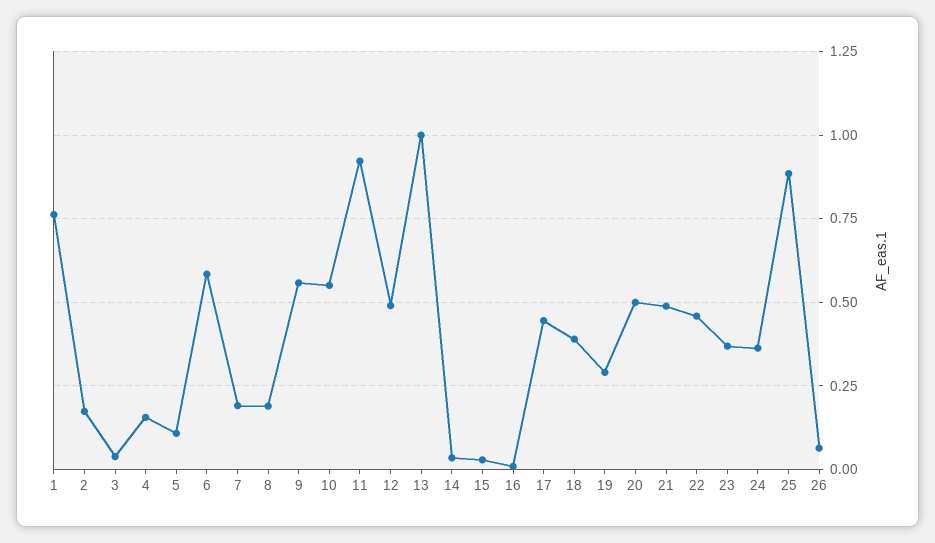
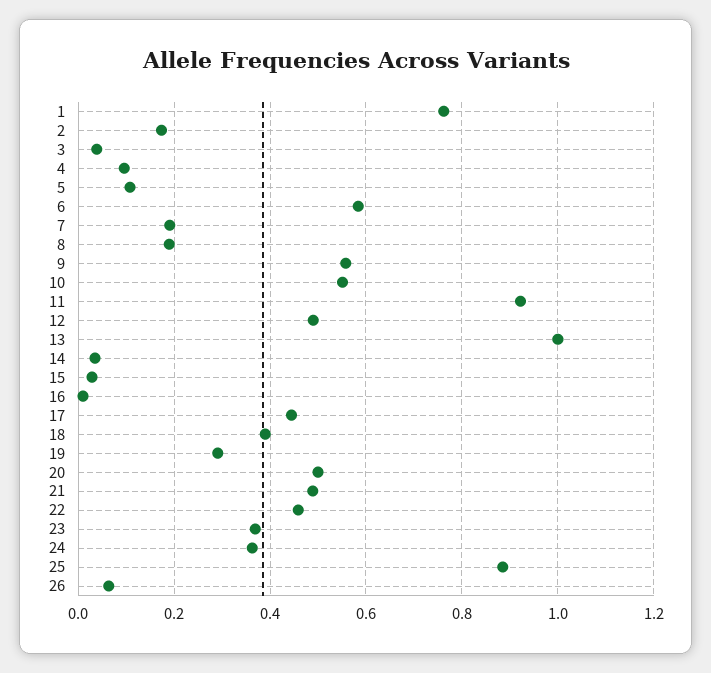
4: 0.15 -> 0.1

